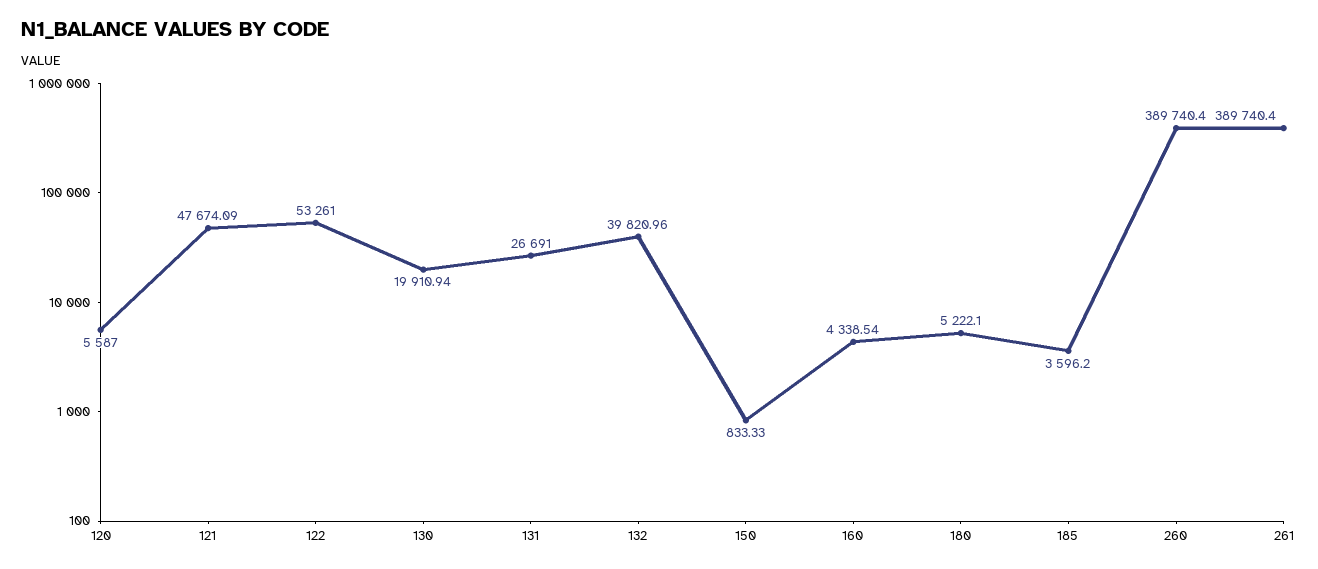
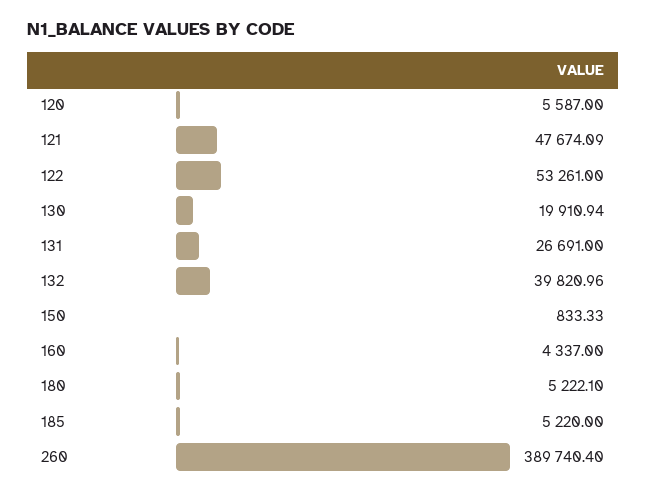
160: 4338.54 -> 4337
185: 3596.2 -> 5220
261: 389740.4 -> none

